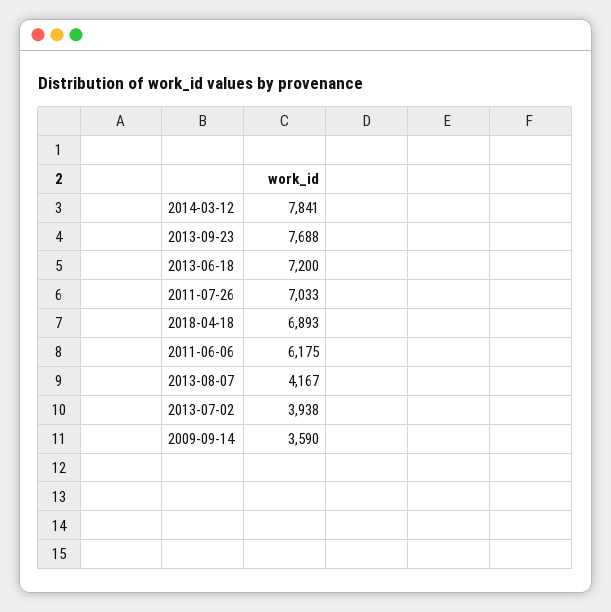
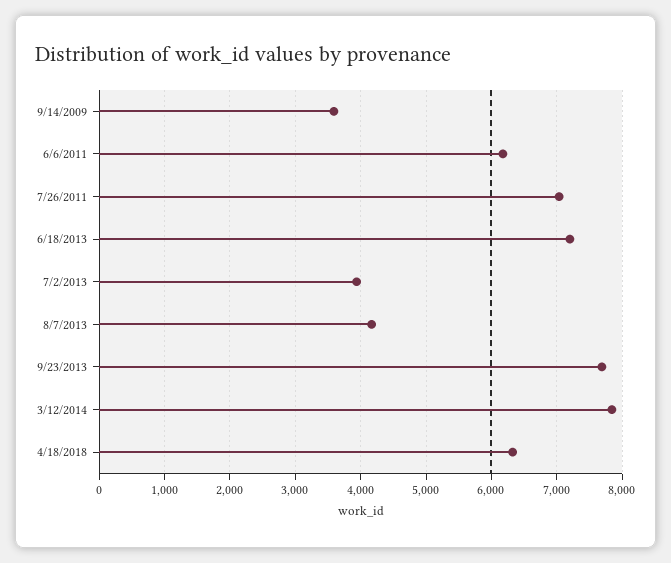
2018-04-18: 6893 -> 6300

